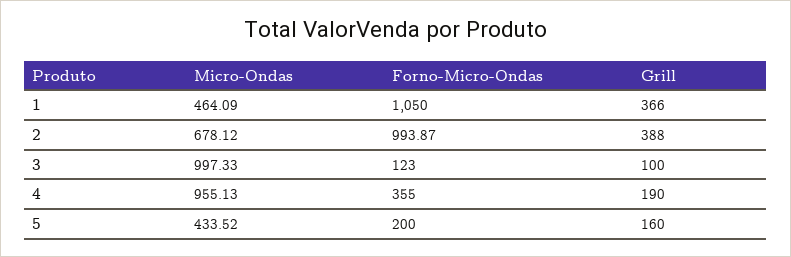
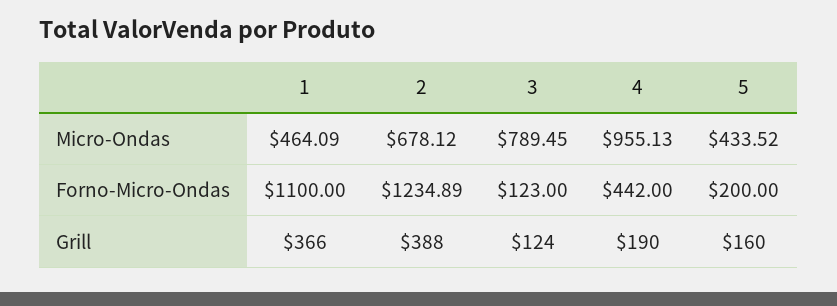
Forno-Micro-Ondas, 1: 1050 -> 1100
Forno-Micro-Ondas, 2: 993.87 -> 1234.89
Micro-Ondas, 3: 997.33 -> 789.45
Grill, 3: 100 -> 124
Forno-Micro-Ondas, 4: 355 -> 442

